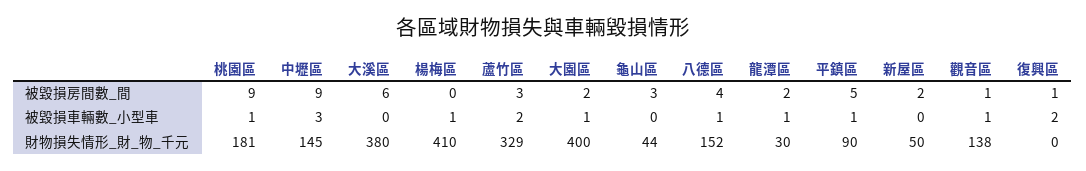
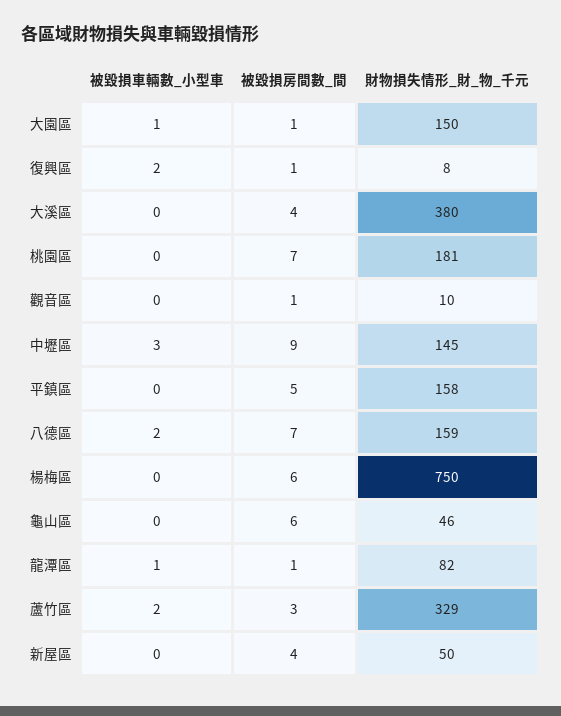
桃園區, 被毀損房間數_間: 9 -> 7
大溪區, 被毀損房間數_間: 6 -> 4
楊梅區, 被毀損房間數_間: 0 -> 6
大園區, 被毀損房間數_間: 2 -> 1
龜山區, 被毀損房間數_間: 3 -> 6
八德區, 被毀損房間數_間: 4 -> 7
龍潭區, 被毀損房間數_間: 2 -> 1
新屋區, 被毀損房間數_間: 2 -> 4
桃園區, 被毀損車輛數_小型車: 1 -> 0
楊梅區, 被毀損車輛數_小型車: 1 -> 0
八德區, 被毀損車輛數_小型車: 1 -> 2
平鎮區, 被毀損車輛數_小型車: 1 -> 0
觀音區, 被毀損車輛數_小型車: 1 -> 0
楊梅區, 財物損失情形_財_物_千元: 410 -> 750
大園區, 財物損失情形_財_物_千元: 400 -> 150
龜山區, 財物損失情形_財_物_千元: 44 -> 46
八德區, 財物損失情形_財_物_千元: 152 -> 159
龍潭區, 財物損失情形_財_物_千元: 30 -> 82
平鎮區, 財物損失情形_財_物_千元: 90 -> 158
觀音區, 財物損失情形_財_物_千元: 138 -> 10
復興區, 財物損失情形_財_物_千元: 0 -> 8

